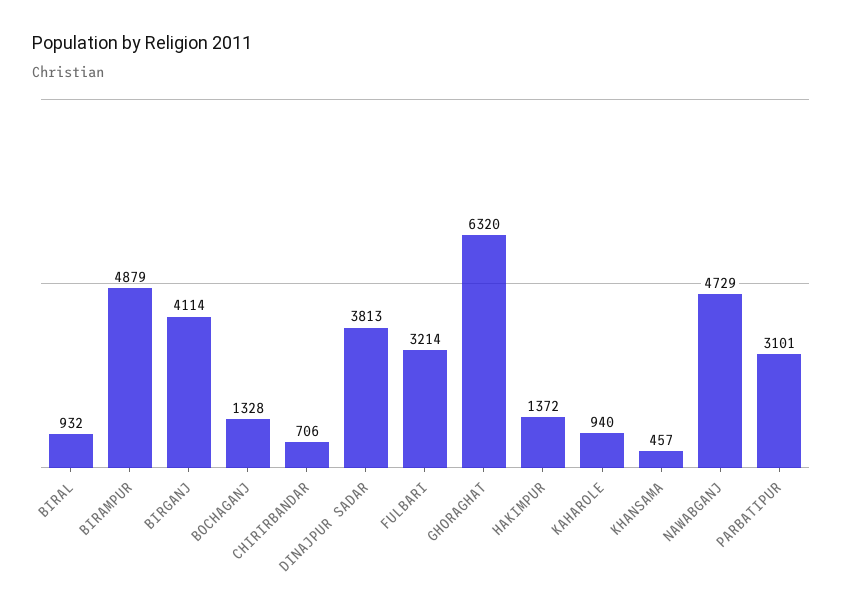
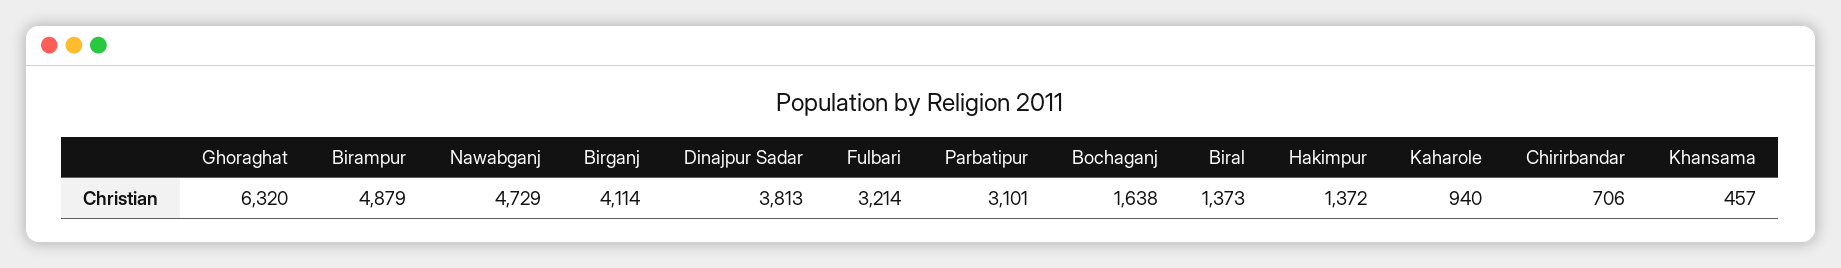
BIRAL: 932 -> 1373
BOCHAGANJ: 1328 -> 1638

